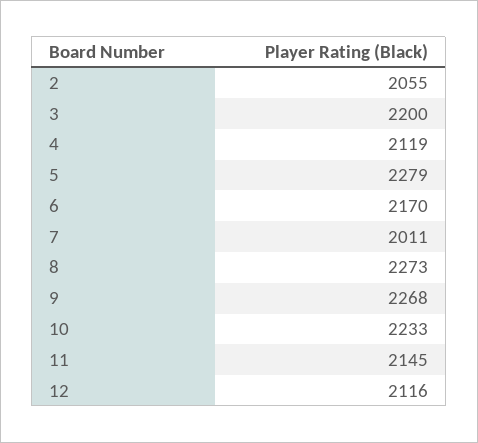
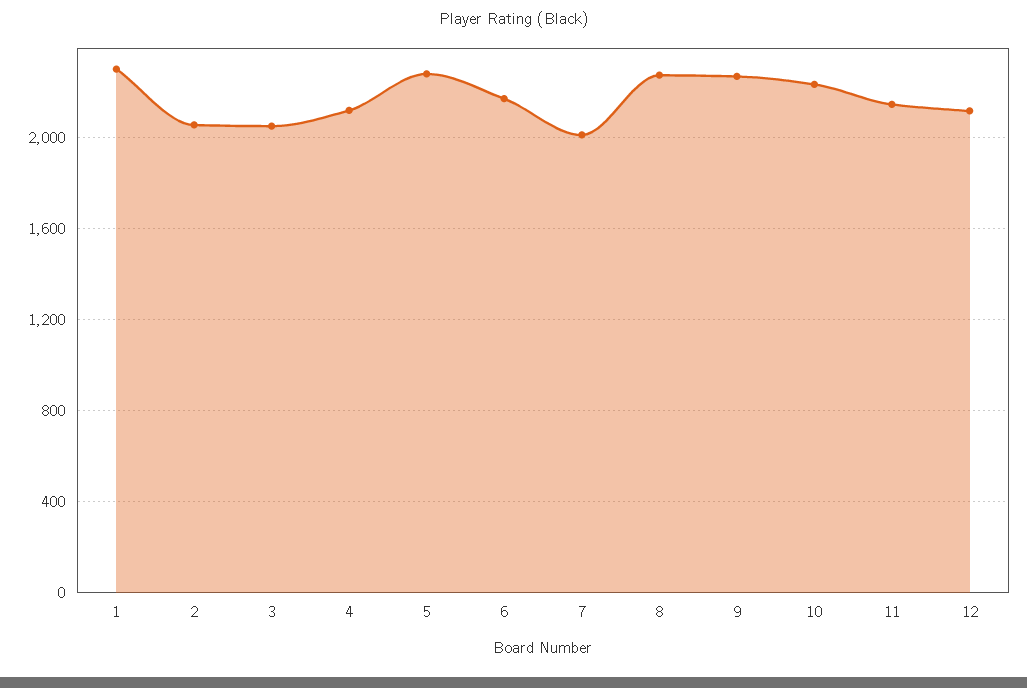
3: 2200 -> 2050
1: none -> 2300

